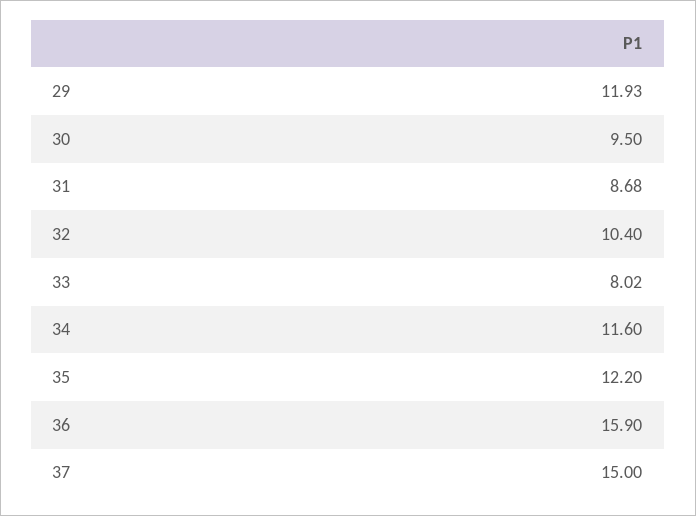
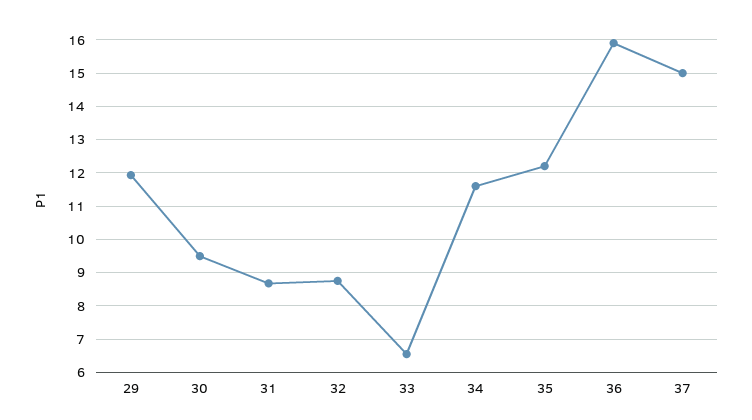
32: 10.4 -> 8.8
33: 8.02 -> 6.6

